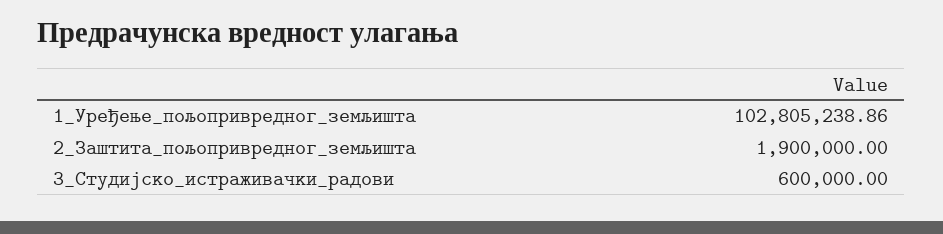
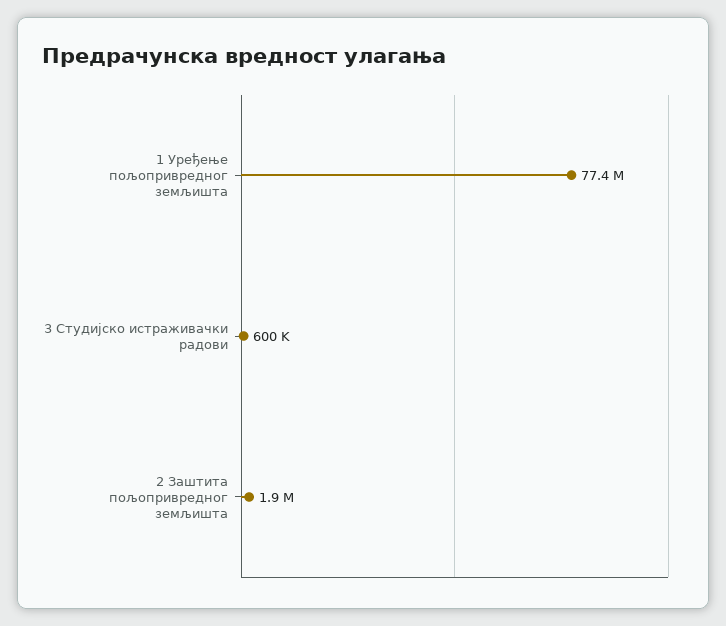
1_Уређење_пољопривредног_земљишта: 102805238.86 -> 77400000

